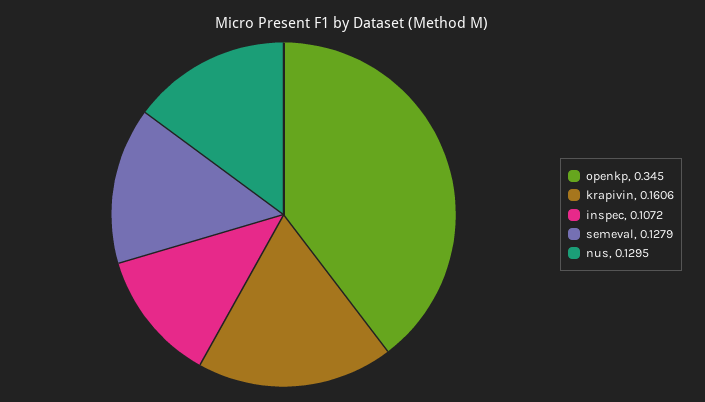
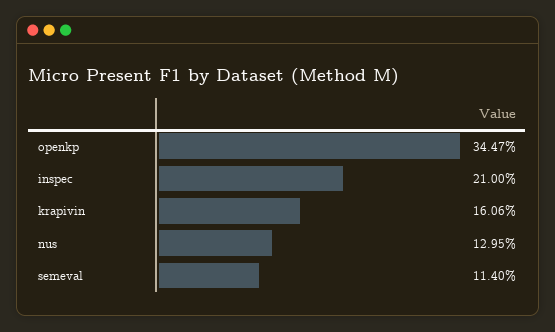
openkp: 0.345 -> 0.3447
inspec: 0.1072 -> 0.21
semeval: 0.1279 -> 0.114

